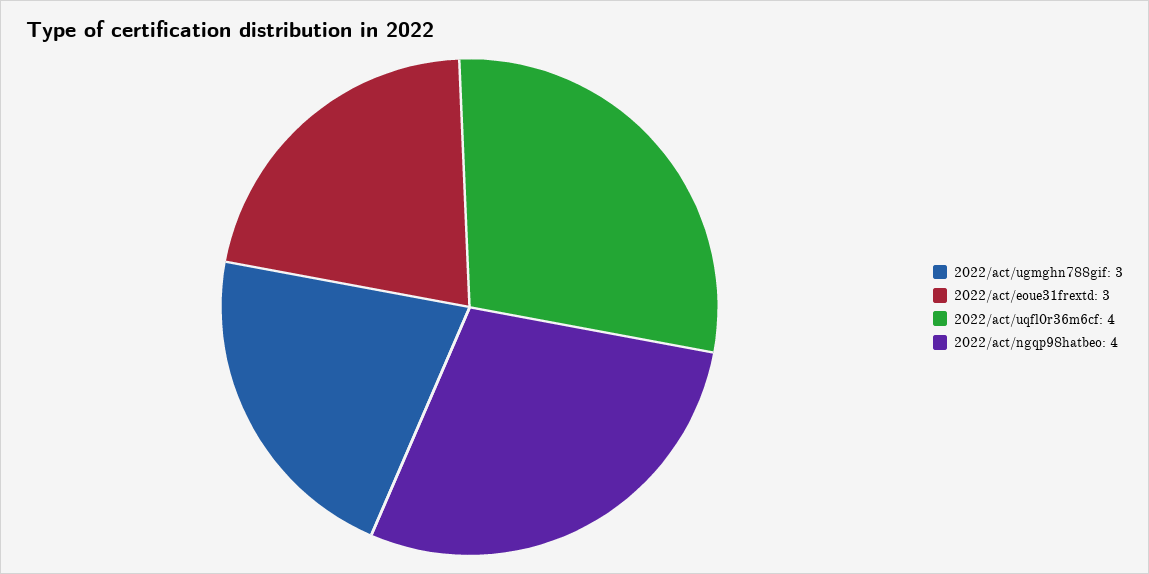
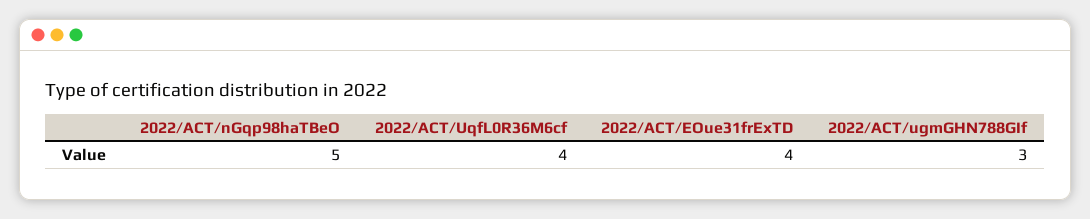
2022/act/eoue31frextd: 3 -> 4
2022/act/ngqp98hatbeo: 4 -> 5

